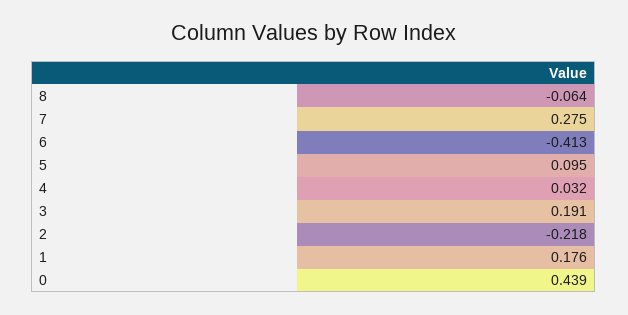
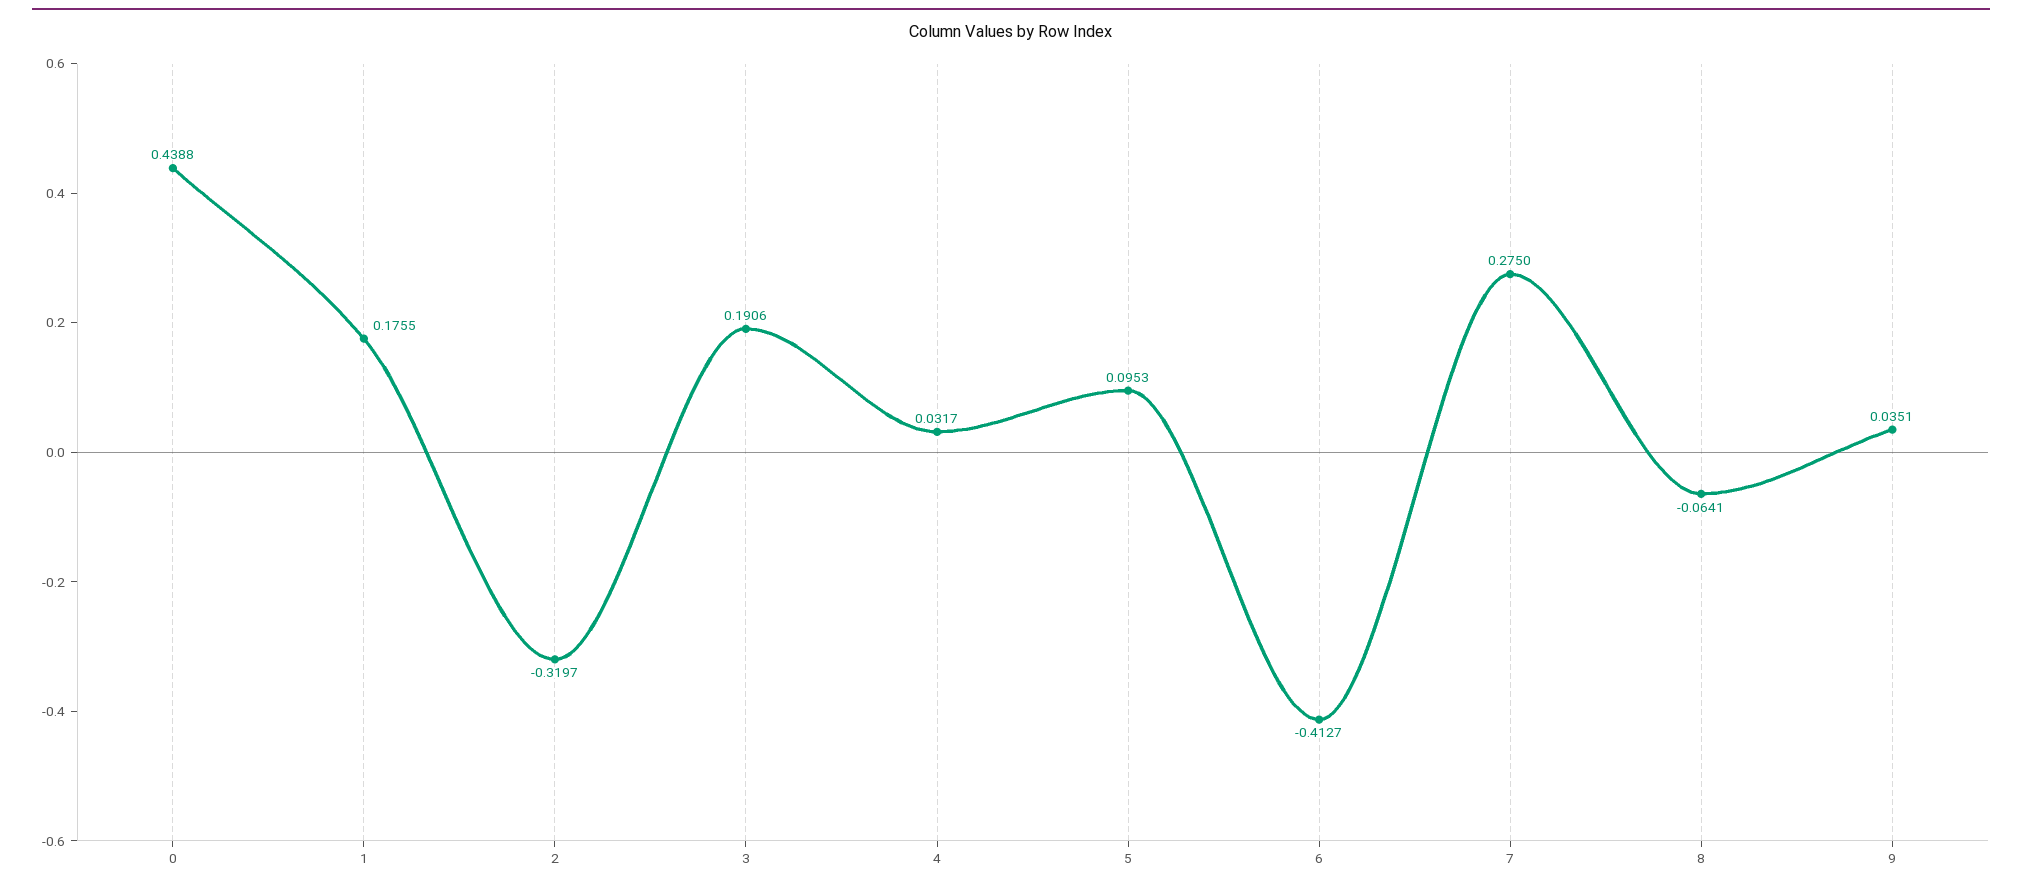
2: -0.218 -> -0.3197
9: none -> 0.0351

